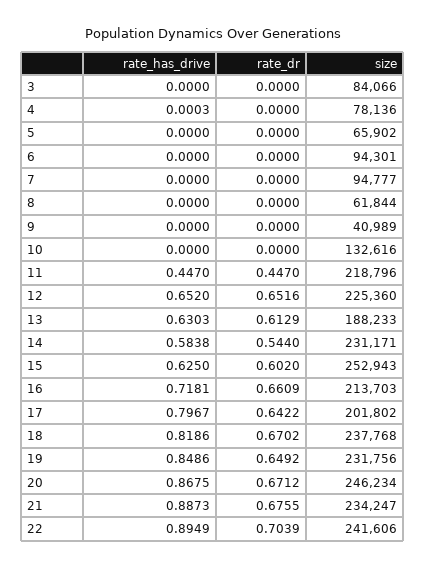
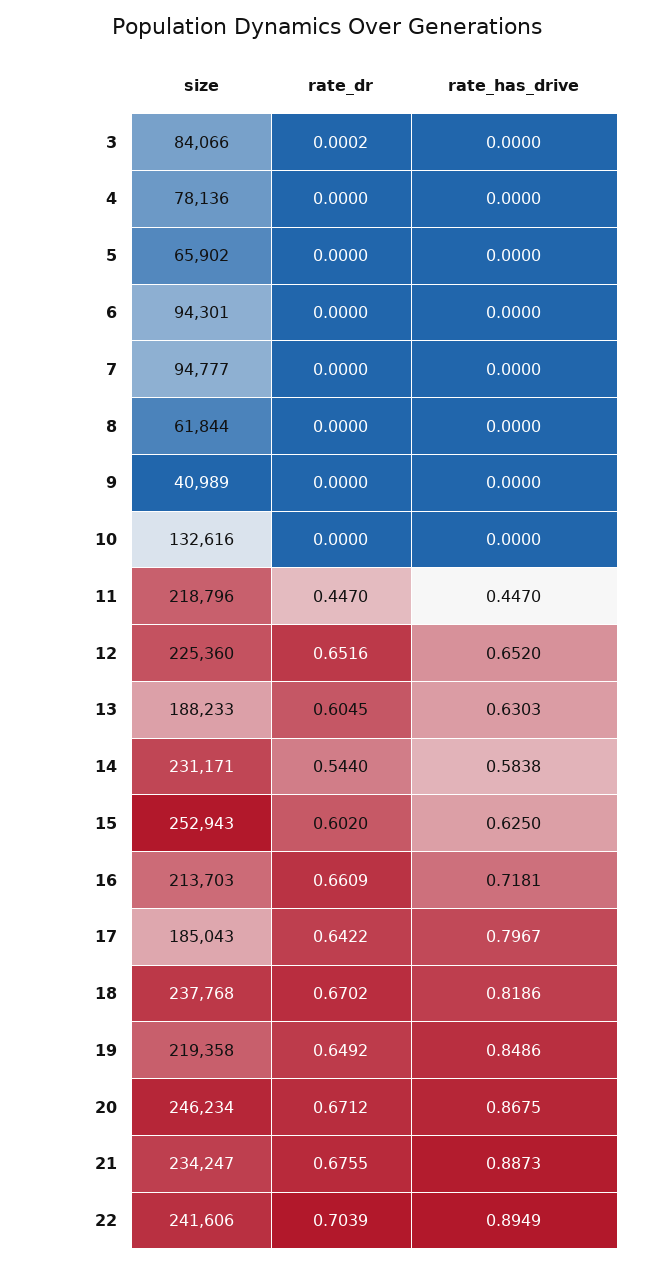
rate_dr, 3: 0 -> 0.0002
rate_has_drive, 4: 0.0003 -> 0
rate_dr, 13: 0.6129 -> 0.6045
size, 17: 201802 -> 185043
size, 19: 231756 -> 219358

